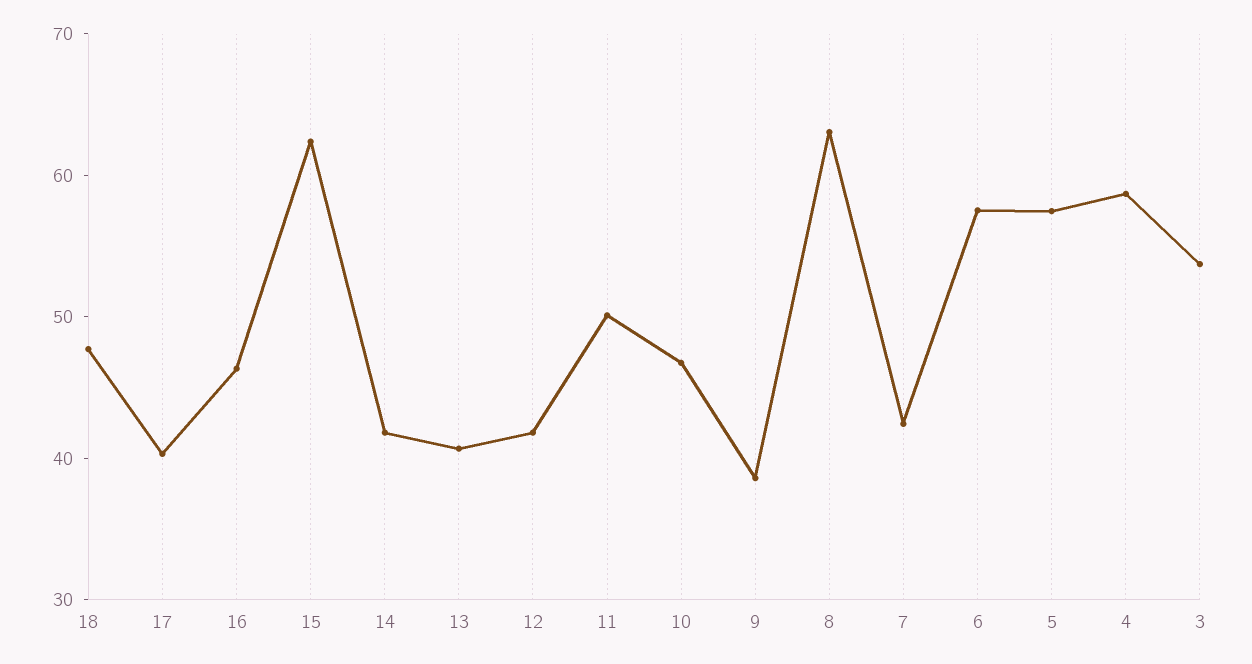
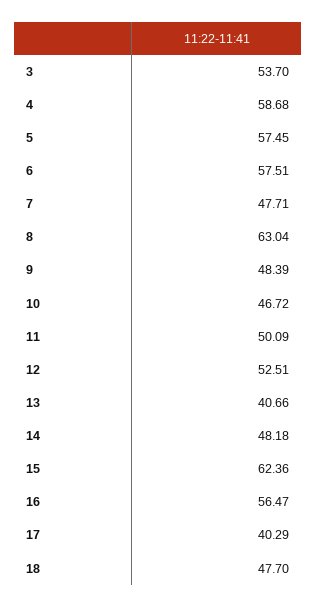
16: 46 -> 56.47
14: 42 -> 48.18
12: 42 -> 52.51
9: 38 -> 48.39
7: 42 -> 47.71

